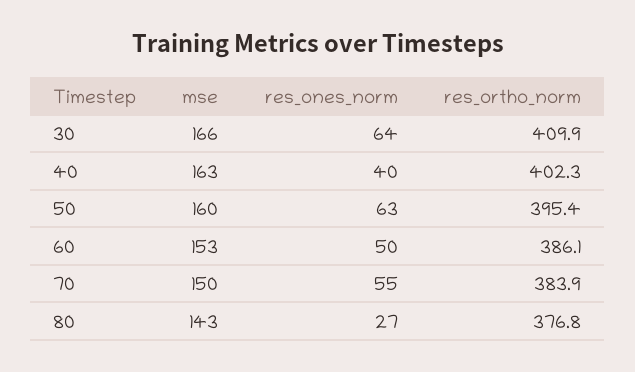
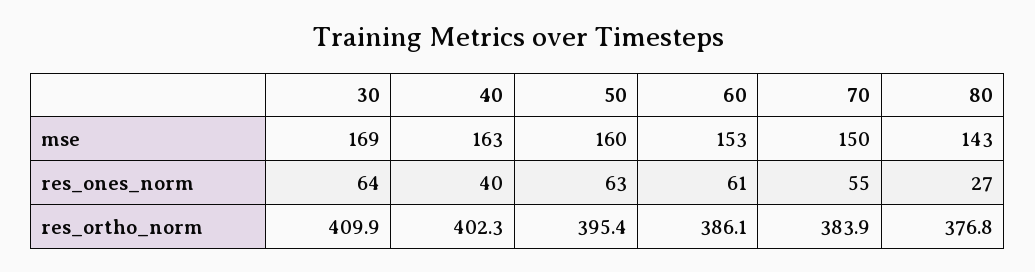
mse, 30: 166 -> 169
res_ones_norm, 60: 50 -> 61

